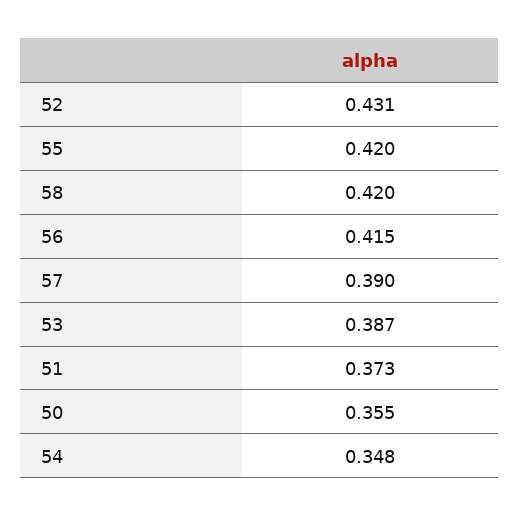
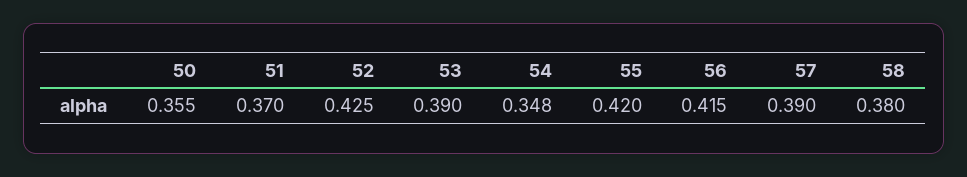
52: 0.431 -> 0.425
58: 0.42 -> 0.38
53: 0.387 -> 0.39
51: 0.373 -> 0.37

